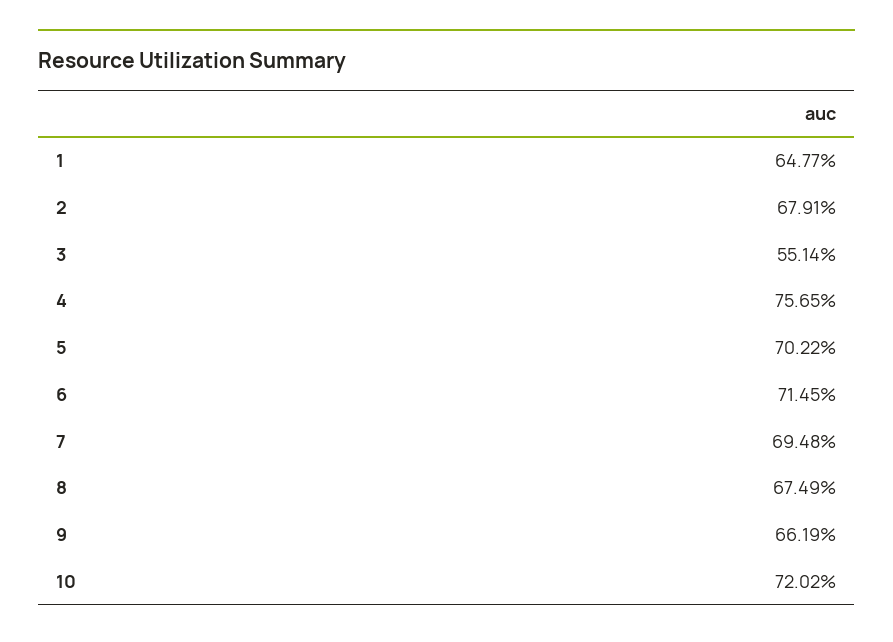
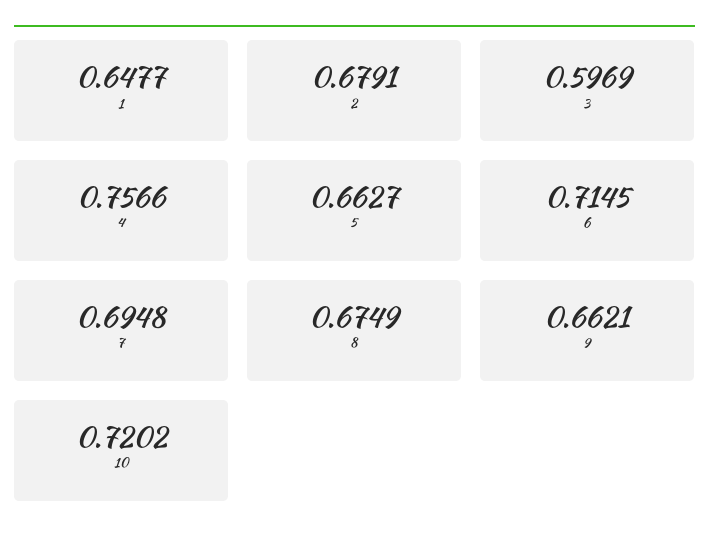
3: 0.5514 -> 0.5969
4: 0.7565 -> 0.7566
5: 0.7022 -> 0.6627
9: 0.6619 -> 0.6621

